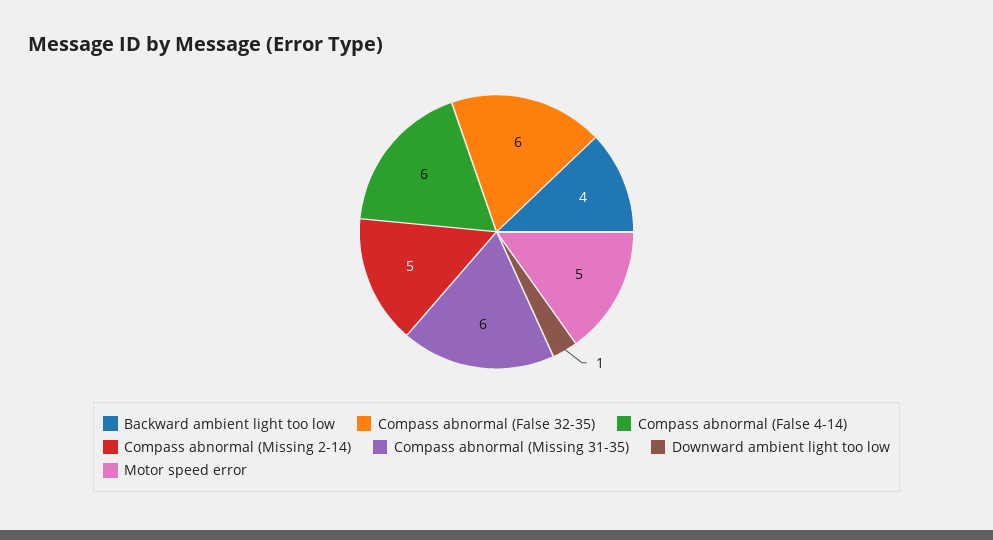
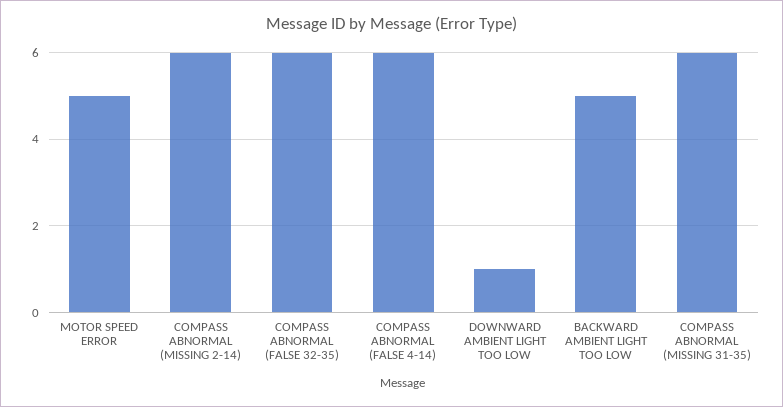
Backward ambient light too low: 4 -> 5
Compass abnormal (Missing 2-14): 5 -> 6

